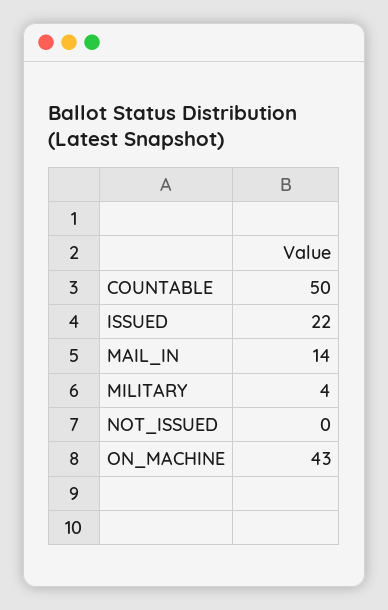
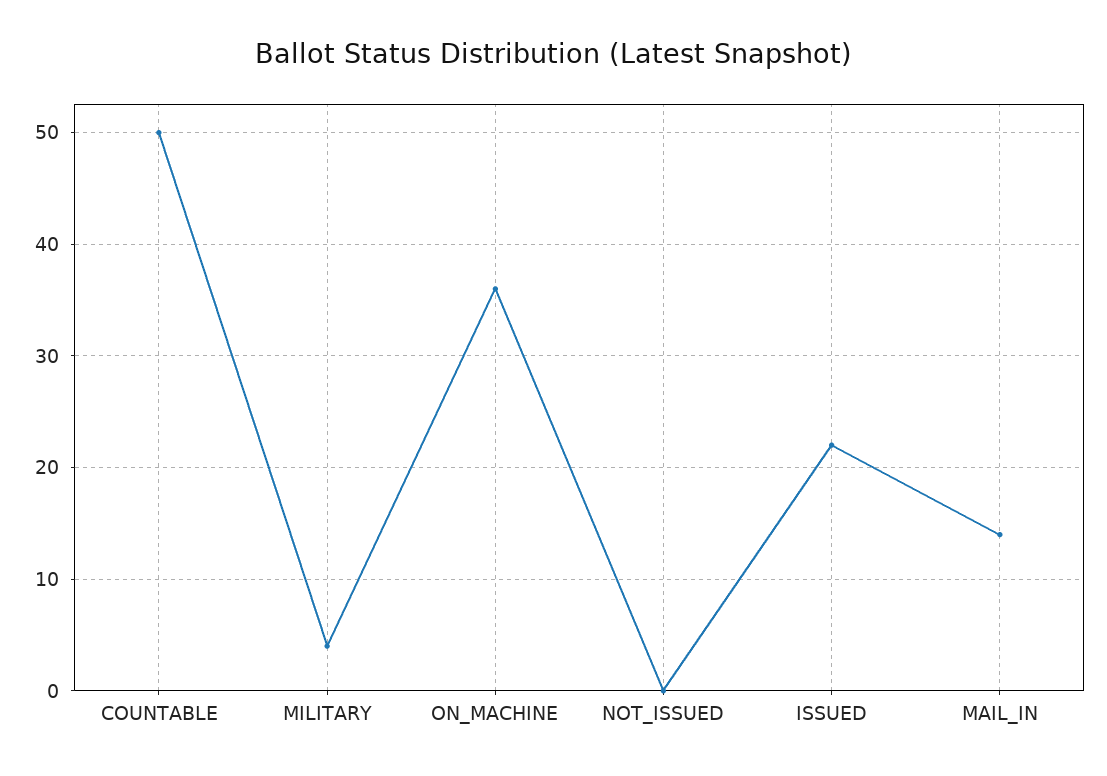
ON_MACHINE: 43 -> 36

